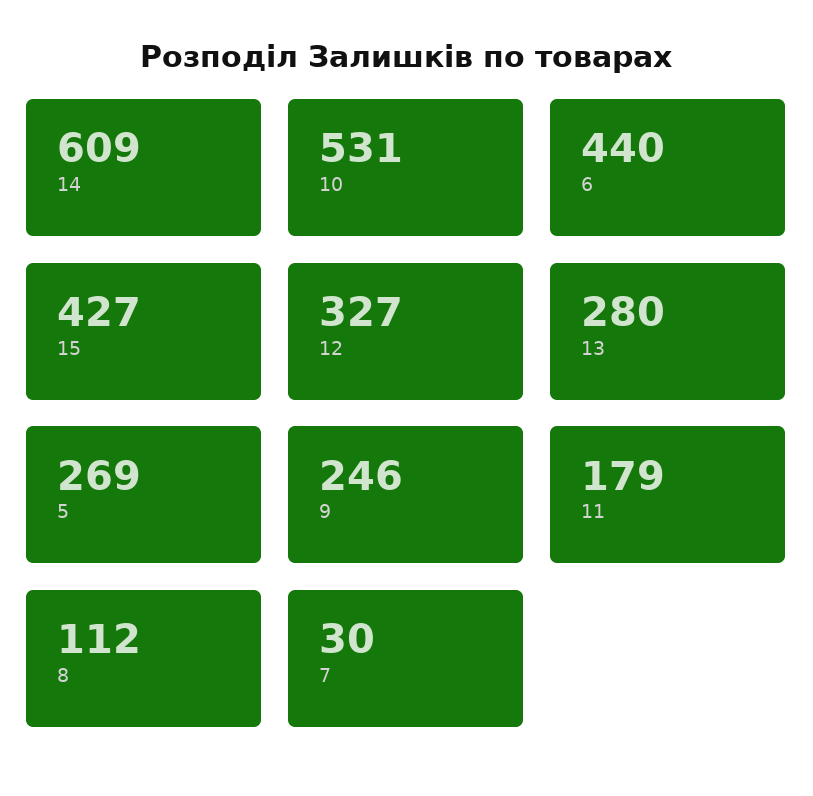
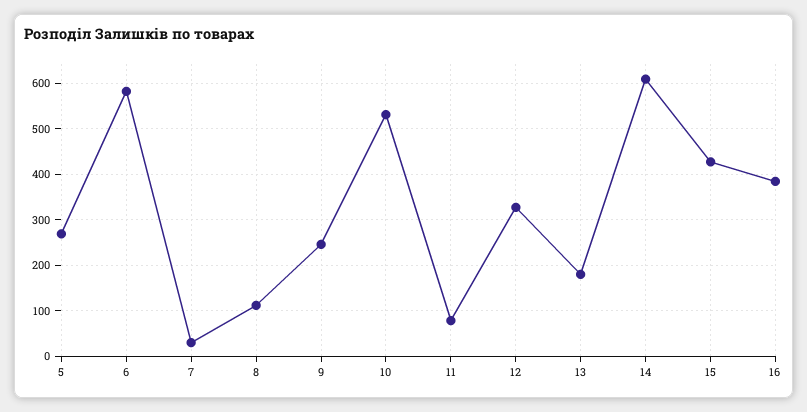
6: 440 -> 580
13: 280 -> 180
11: 179 -> 80
16: none -> 380

